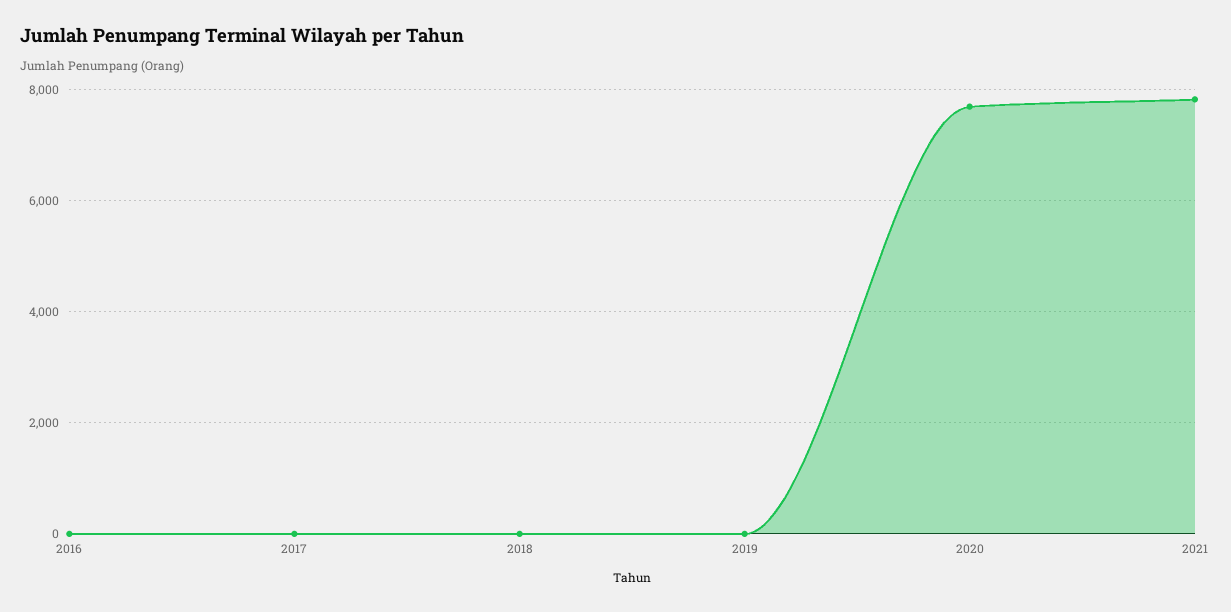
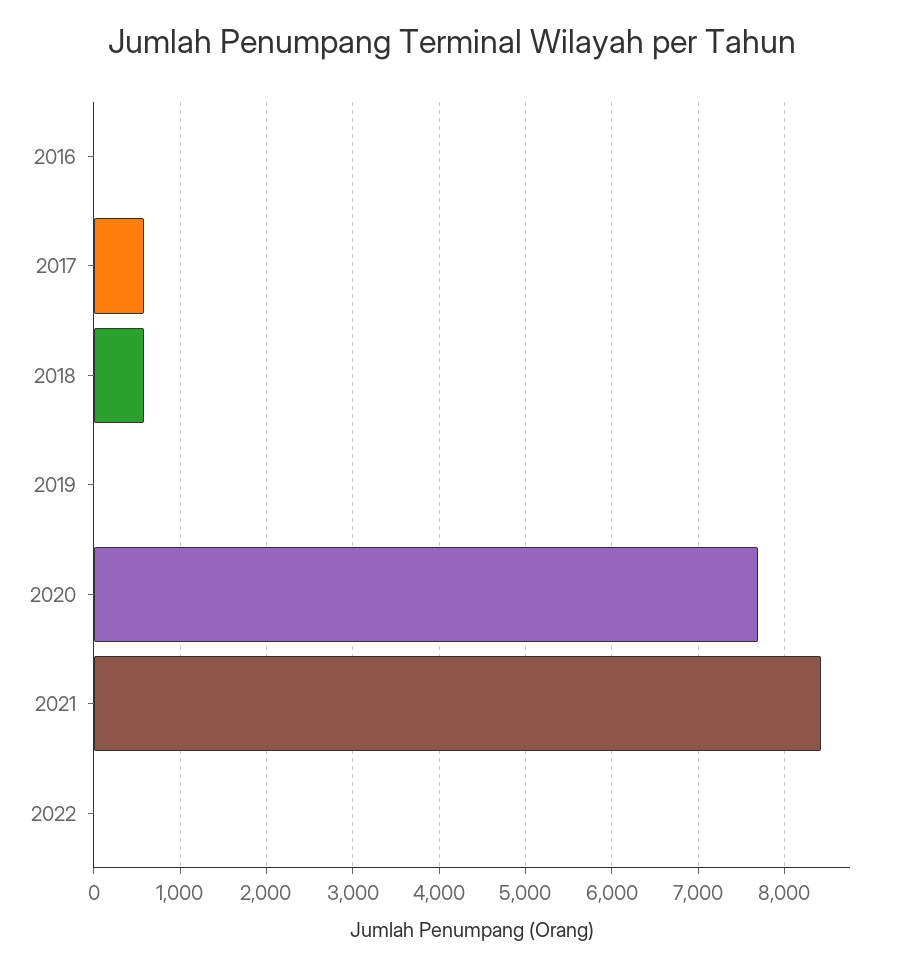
2017: 0 -> 600
2018: 0 -> 600
2021: 7800 -> 8400
2022: none -> 0

